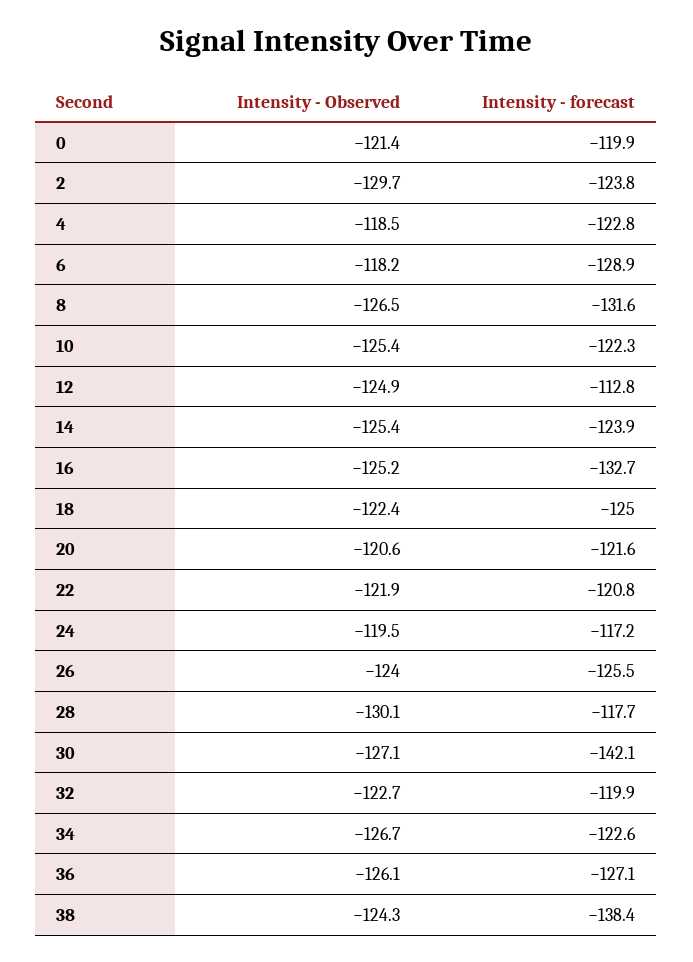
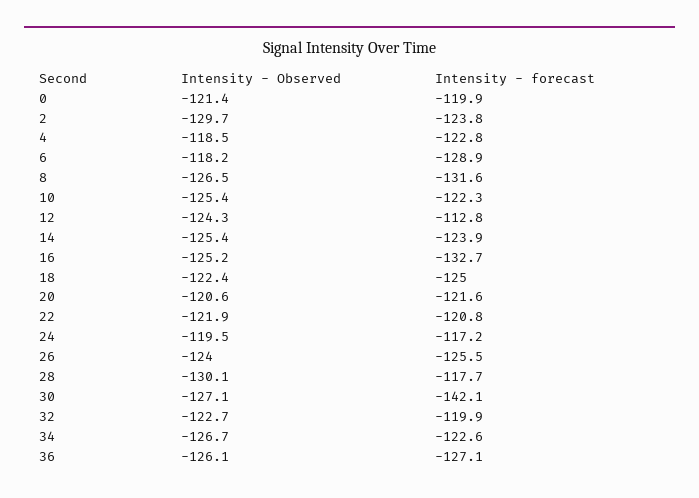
Intensity - Observed, 12: -124.9 -> -124.3
Intensity - Observed, 38: -124.3 -> none
Intensity - forecast, 38: -138.4 -> none

